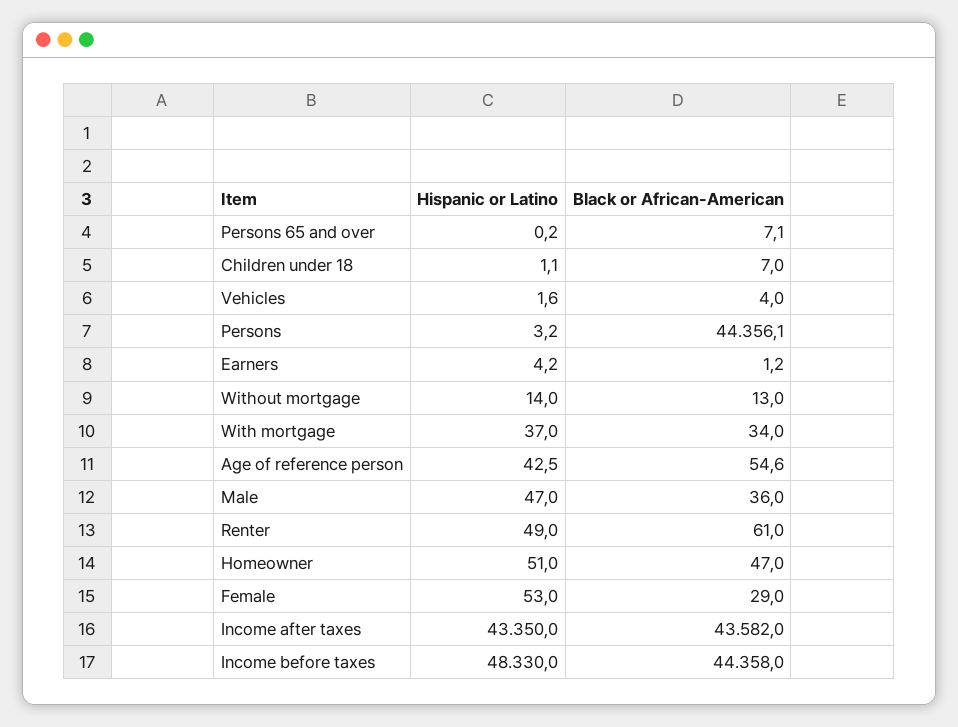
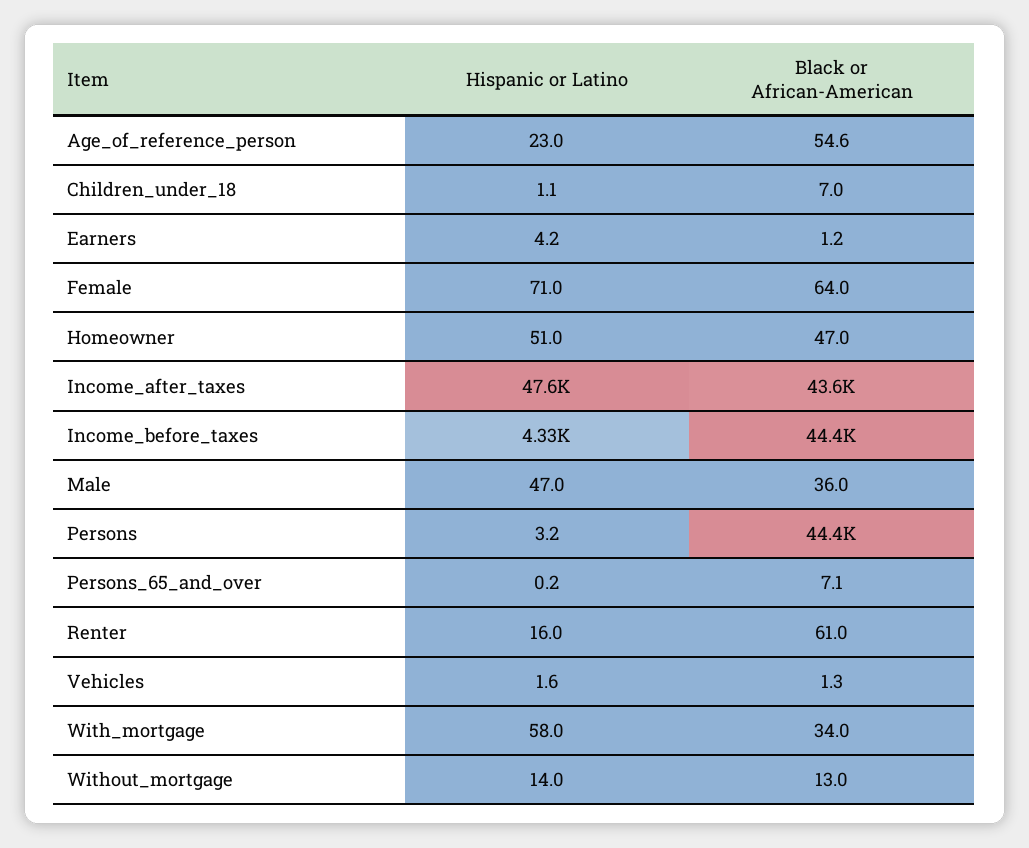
Black or African-American, Vehicles: 4 -> 1.3
Hispanic or Latino, With mortgage: 37 -> 58
Hispanic or Latino, Age of reference person: 42.5 -> 23
Hispanic or Latino, Renter: 49 -> 16
Hispanic or Latino, Female: 53 -> 71
Black or African-American, Female: 29 -> 64
Hispanic or Latino, Income after taxes: 43350 -> 47600
Hispanic or Latino, Income before taxes: 48330 -> 4330

